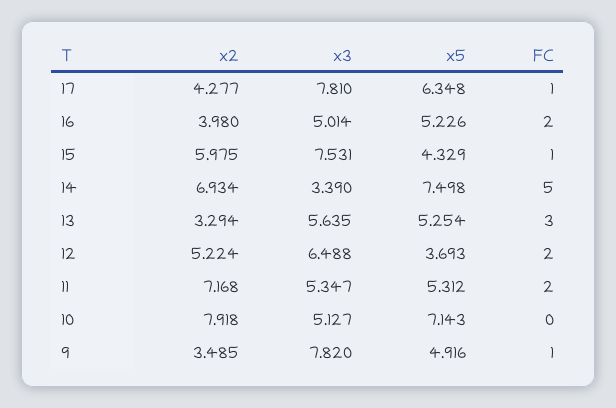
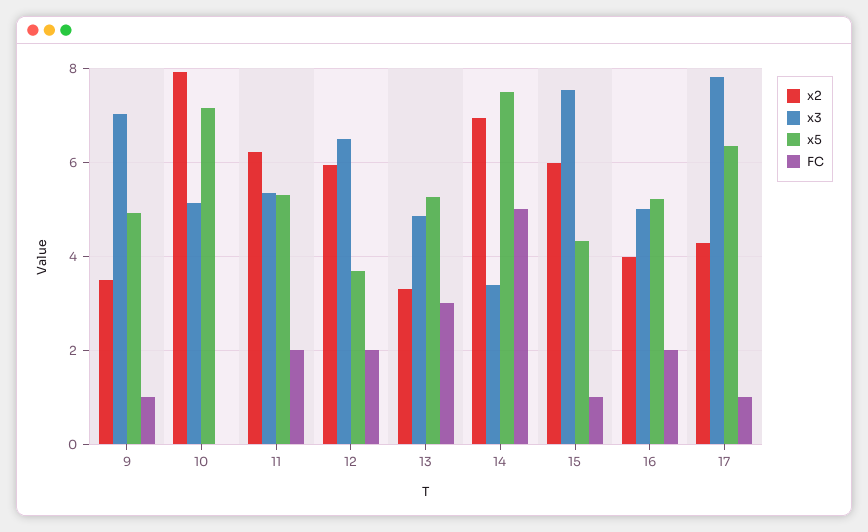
x3, 13: 5.635 -> 4.8
x2, 12: 5.224 -> 6
x2, 11: 7.168 -> 6.2
x3, 9: 7.82 -> 7

